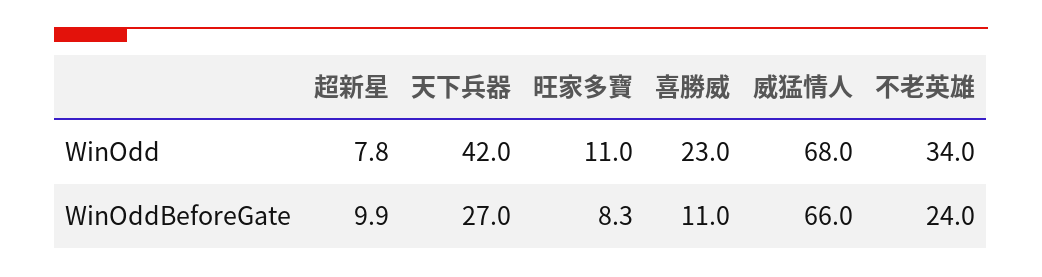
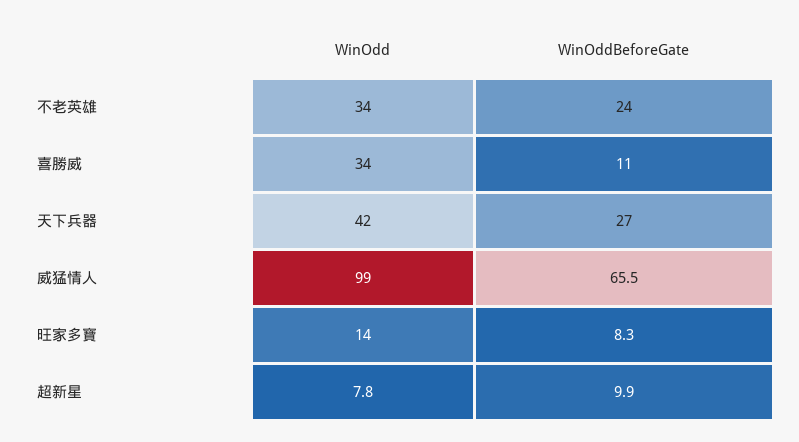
旺家多寶, WinOdd: 11 -> 14
喜勝威, WinOdd: 23 -> 34
威猛情人, WinOdd: 68 -> 99
威猛情人, WinOddBeforeGate: 66 -> 65.5

